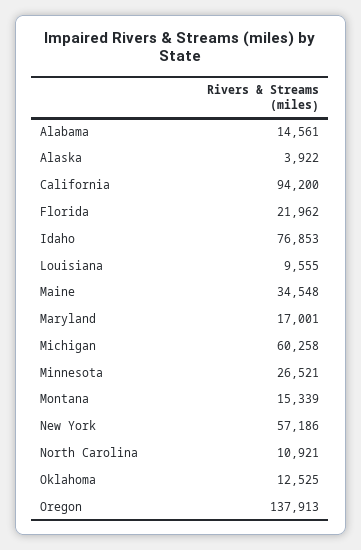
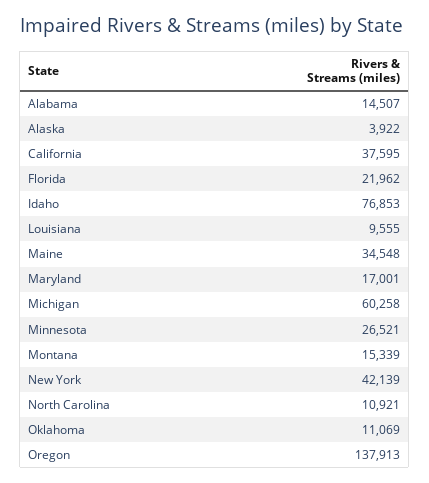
Alabama: 14561 -> 14507
California: 94200 -> 37595
New York: 57186 -> 42139
Oklahoma: 12525 -> 11069

